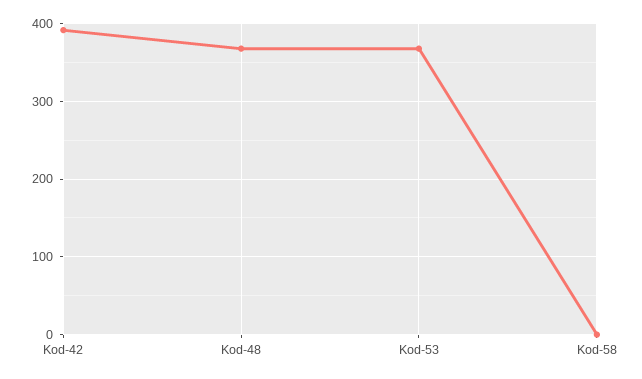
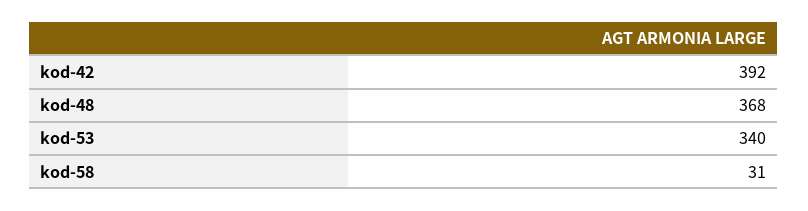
Kod-53: 370 -> 340
Kod-58: 0 -> 31

